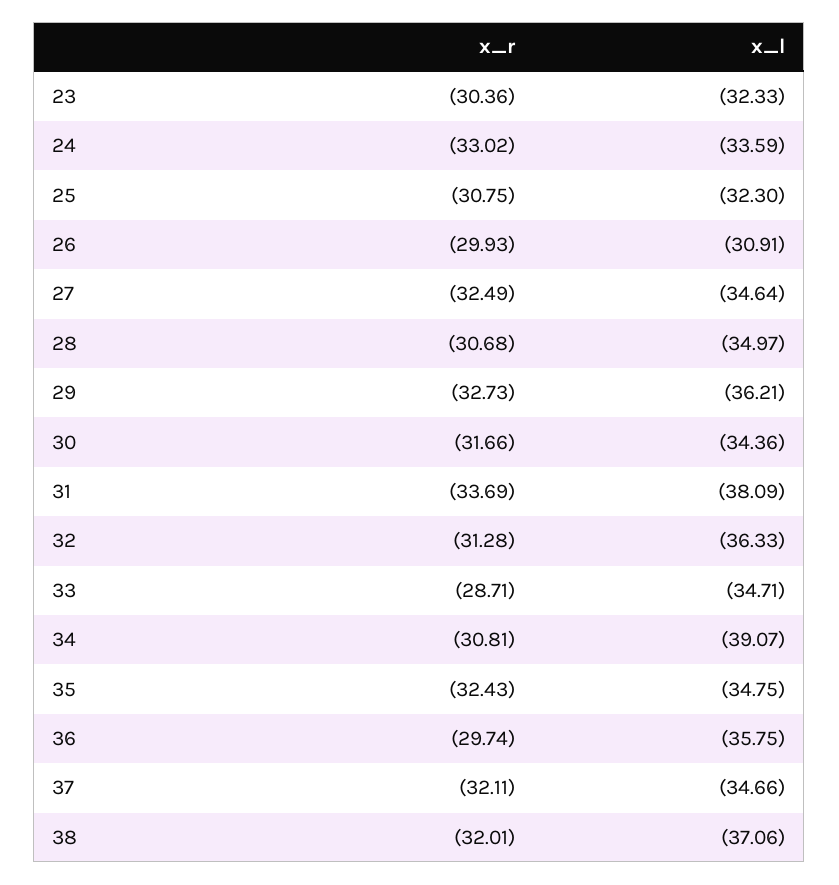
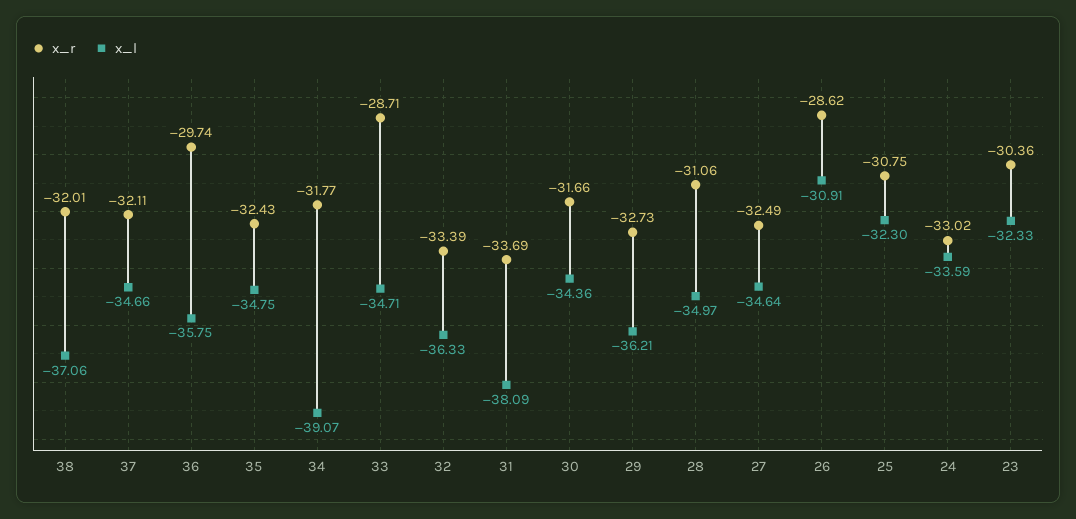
x_r, 26: -29.93 -> -28.62
x_r, 28: -30.68 -> -31.06
x_r, 32: -31.28 -> -33.39
x_r, 34: -30.81 -> -31.77

